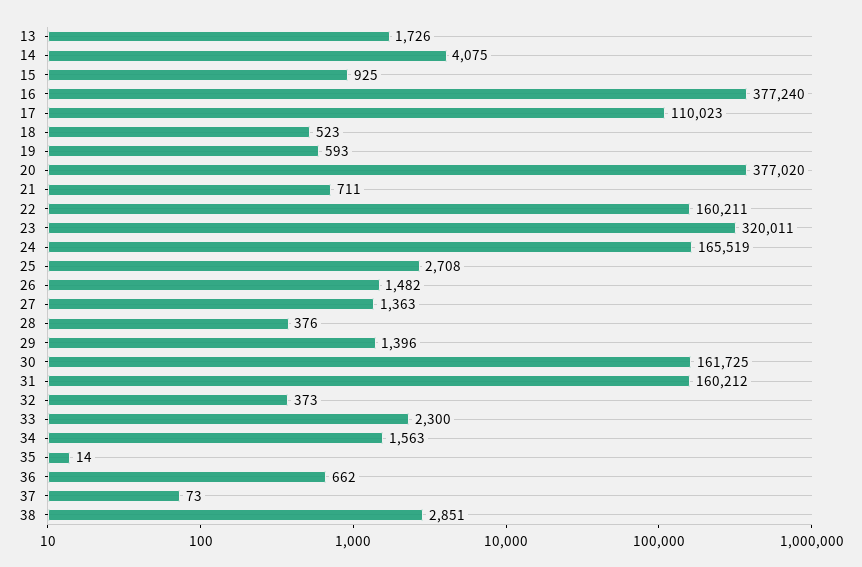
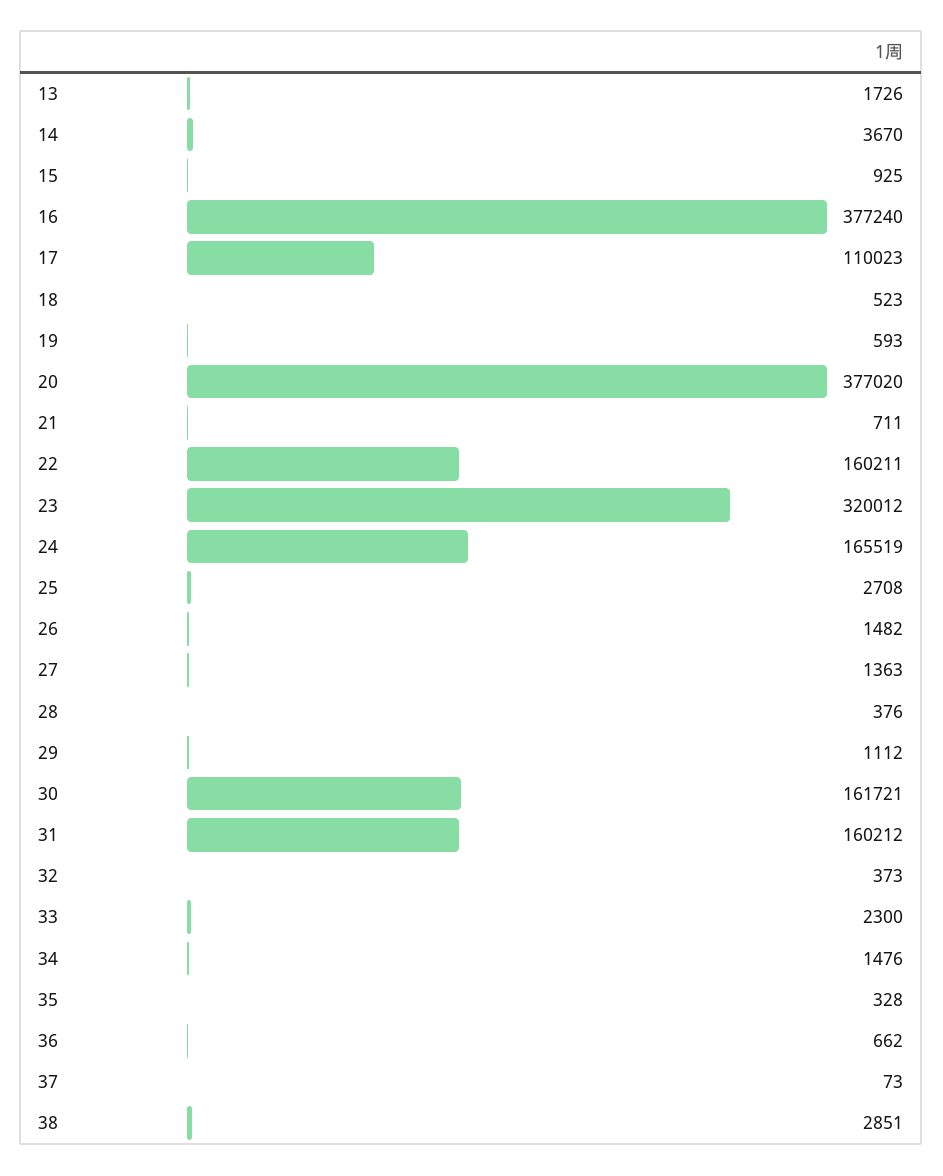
14: 4075 -> 3670
23: 320011 -> 320012
29: 1396 -> 1112
30: 161725 -> 161721
34: 1563 -> 1476
35: 14 -> 328

